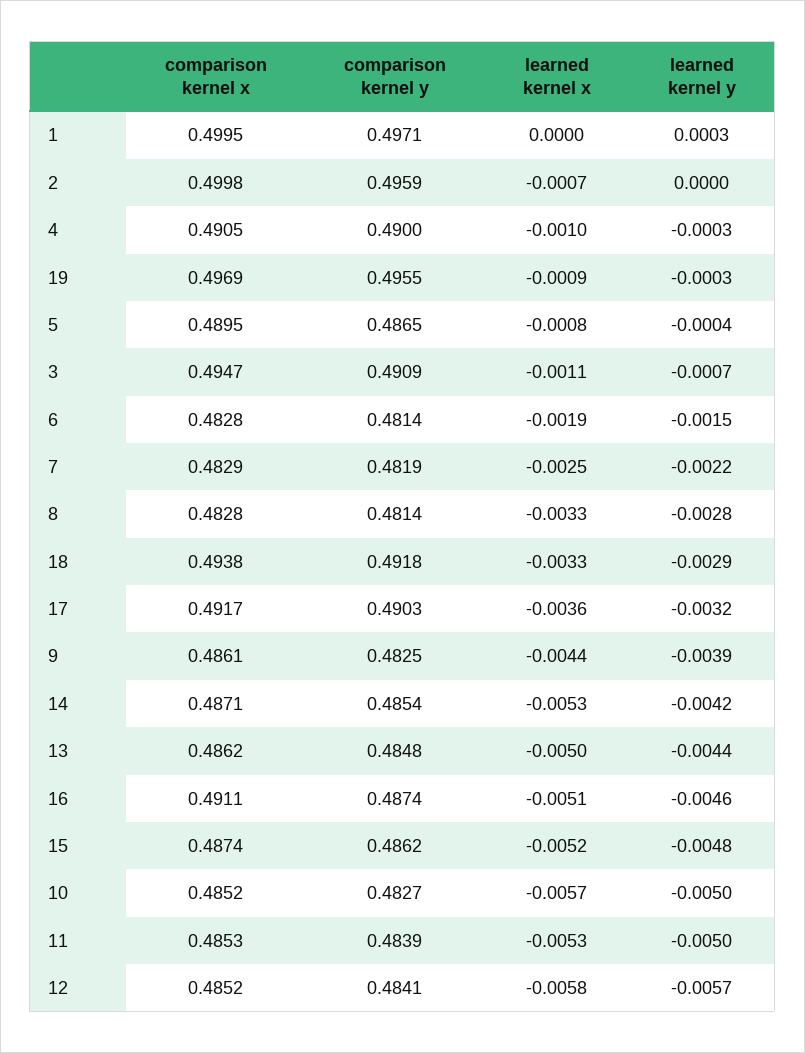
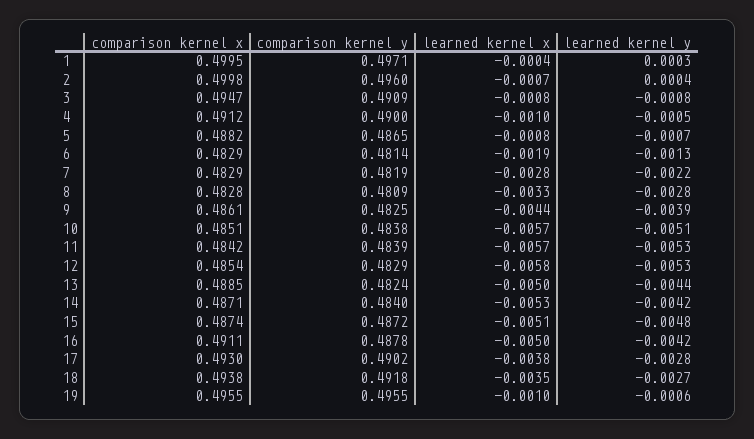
learned kernel x, 1: 0 -> -0.0004
comparison kernel y, 2: 0.4959 -> 0.496
learned kernel y, 2: 0 -> 0.0004
comparison kernel x, 4: 0.4905 -> 0.4912
learned kernel y, 4: -0.0003 -> -0.0005
comparison kernel x, 19: 0.4969 -> 0.4955
learned kernel x, 19: -0.0009 -> -0.001
learned kernel y, 19: -0.0003 -> -0.0006
comparison kernel x, 5: 0.4895 -> 0.4882
learned kernel y, 5: -0.0004 -> -0.0007
learned kernel x, 3: -0.0011 -> -0.0008
learned kernel y, 3: -0.0007 -> -0.0008
comparison kernel x, 6: 0.4828 -> 0.4829
learned kernel y, 6: -0.0015 -> -0.0013
learned kernel x, 7: -0.0025 -> -0.0028
comparison kernel y, 8: 0.4814 -> 0.4809
learned kernel x, 18: -0.0033 -> -0.0035
learned kernel y, 18: -0.0029 -> -0.0027
comparison kernel x, 17: 0.4917 -> 0.493
comparison kernel y, 17: 0.4903 -> 0.4902
learned kernel x, 17: -0.0036 -> -0.0038
learned kernel y, 17: -0.0032 -> -0.0028
comparison kernel y, 14: 0.4854 -> 0.484
comparison kernel x, 13: 0.4862 -> 0.4885
comparison kernel y, 13: 0.4848 -> 0.4824
comparison kernel y, 16: 0.4874 -> 0.4878
learned kernel x, 16: -0.0051 -> -0.005
learned kernel y, 16: -0.0046 -> -0.0042
comparison kernel y, 15: 0.4862 -> 0.4872
learned kernel x, 15: -0.0052 -> -0.0051
comparison kernel x, 10: 0.4852 -> 0.4851
comparison kernel y, 10: 0.4827 -> 0.4838
learned kernel y, 10: -0.005 -> -0.0051
comparison kernel x, 11: 0.4853 -> 0.4842
learned kernel x, 11: -0.0053 -> -0.0057
learned kernel y, 11: -0.005 -> -0.0053
comparison kernel x, 12: 0.4852 -> 0.4854
comparison kernel y, 12: 0.4841 -> 0.4829
learned kernel y, 12: -0.0057 -> -0.0053

